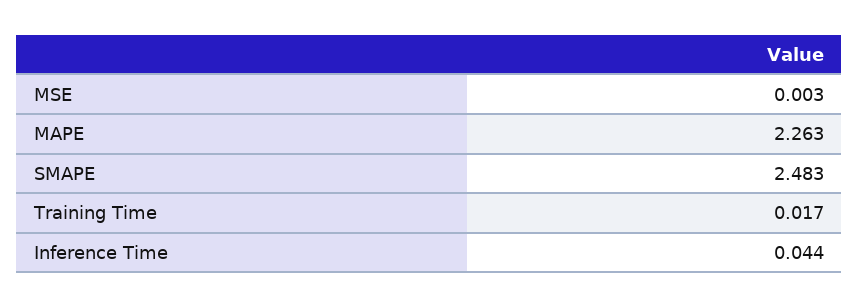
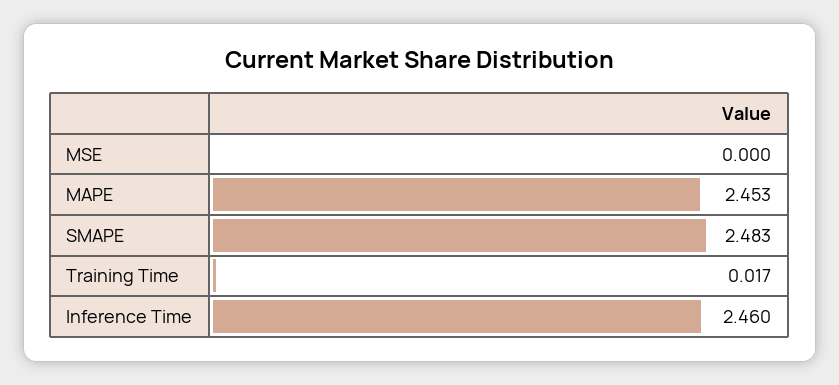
MSE: 0.003 -> 0
MAPE: 2.263 -> 2.453
Inference Time: 0.044 -> 2.46

